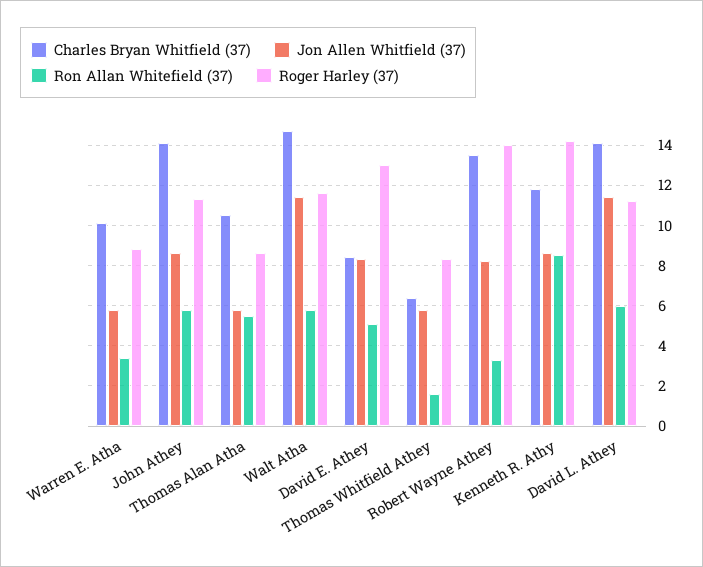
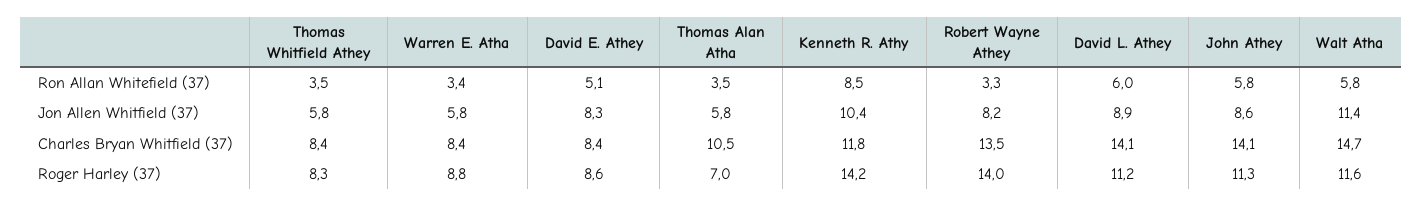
Charles Bryan Whitfield (37), Warren E. Atha: 10 -> 8.4
Ron Allan Whitefield (37), Thomas Alan Atha: 5.5 -> 3.5
Roger Harley (37), Thomas Alan Atha: 8.5 -> 7
Roger Harley (37), David E. Athey: 13 -> 8.6
Charles Bryan Whitfield (37), Thomas Whitfield Athey: 6.5 -> 8.4
Ron Allan Whitefield (37), Thomas Whitfield Athey: 1.5 -> 3.5
Jon Allen Whitfield (37), Kenneth R. Athy: 8.5 -> 10.4
Jon Allen Whitfield (37), David L. Athey: 11.5 -> 8.9

